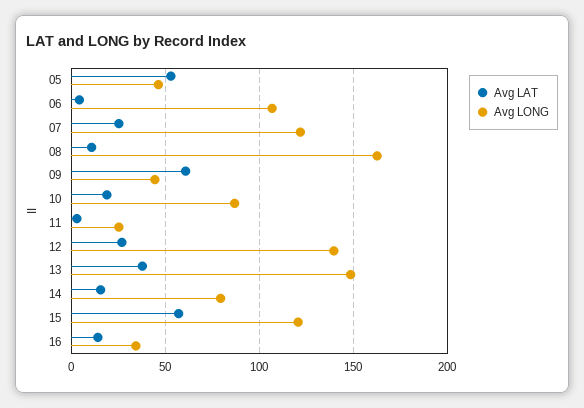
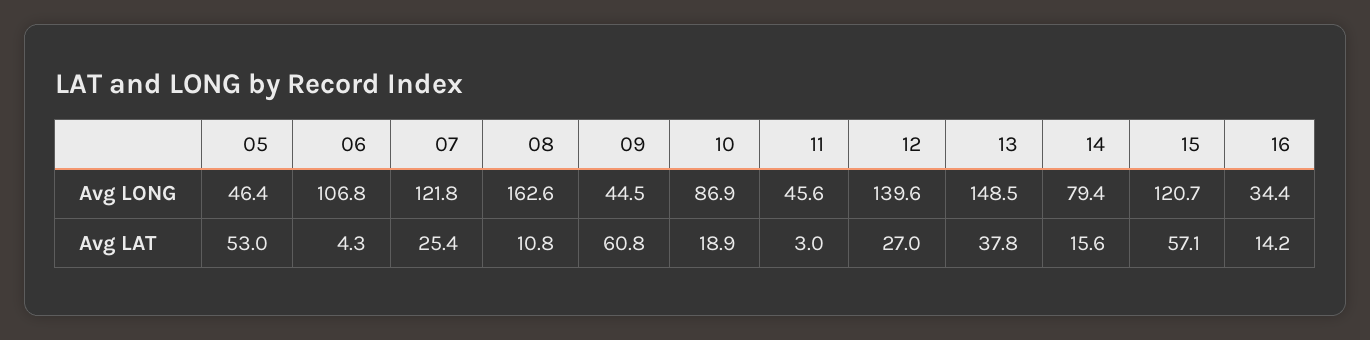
Avg LONG, 11: 25 -> 45.6

